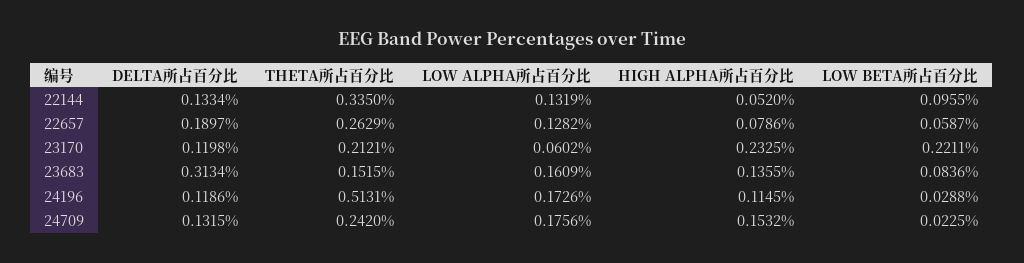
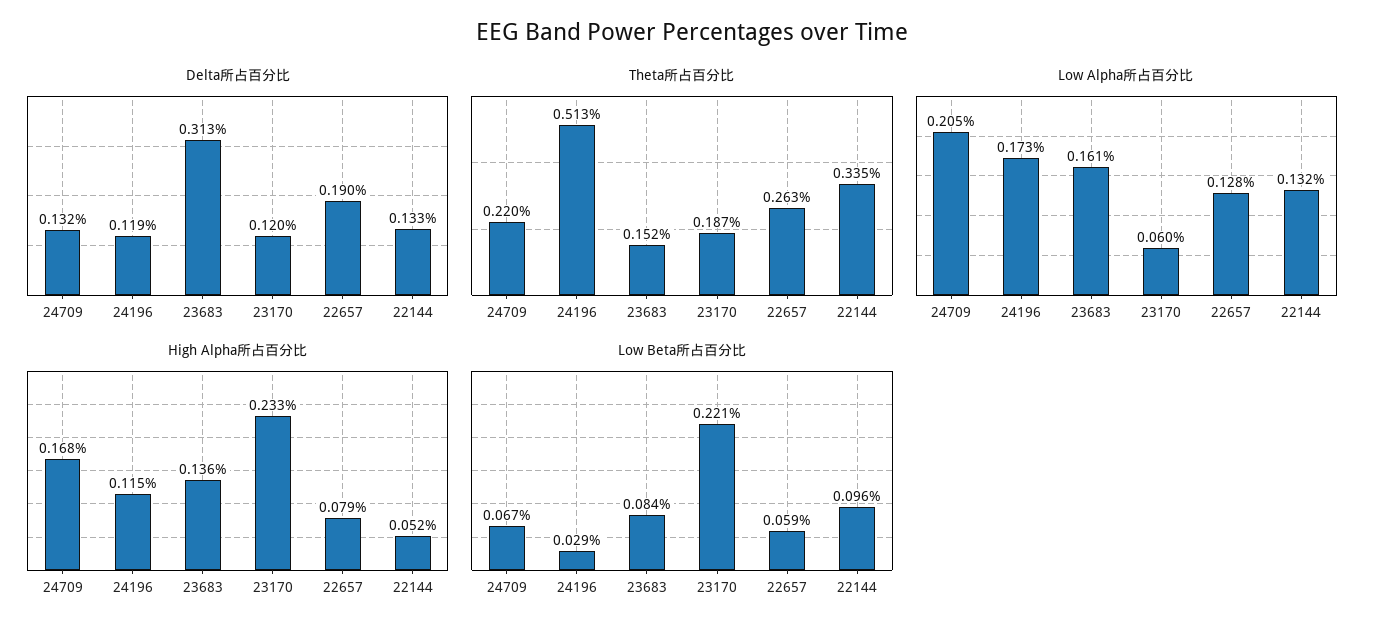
THETA所占百分比, 23170: 0.2121 -> 0.187
THETA所占百分比, 24709: 0.242 -> 0.22
LOW ALPHA所占百分比, 24709: 0.1756 -> 0.205
HIGH ALPHA所占百分比, 24709: 0.1532 -> 0.168
LOW BETA所占百分比, 24709: 0.0225 -> 0.067

